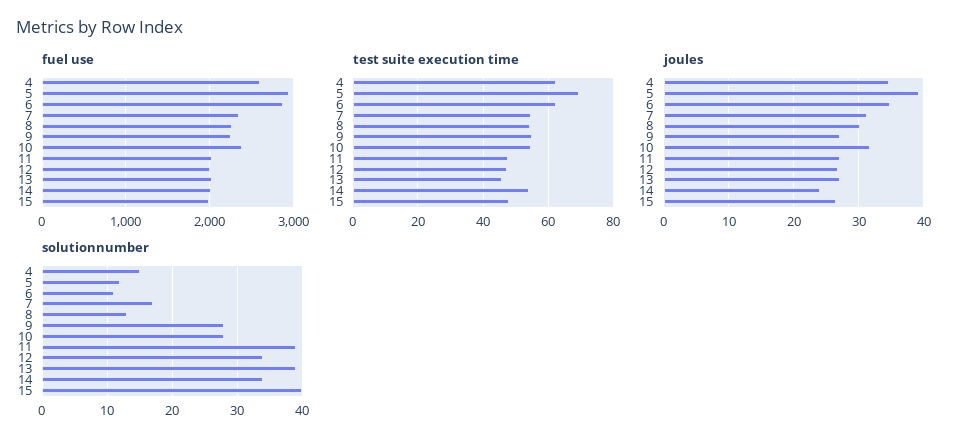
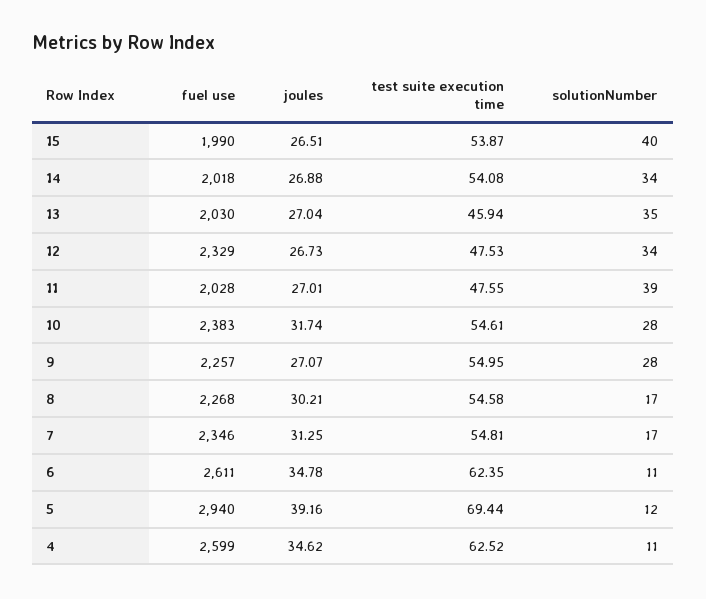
fuel use, 6: 2900 -> 2611
fuel use, 12: 2000 -> 2329
test suite execution time, 15: 48 -> 53.87
joules, 14: 24 -> 26.88
solutionnumber, 4: 15 -> 11
solutionnumber, 8: 13 -> 17
solutionnumber, 13: 39 -> 35

